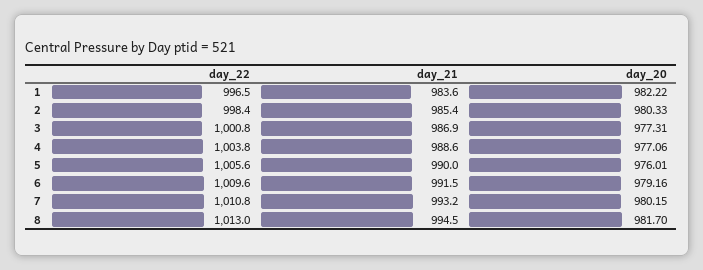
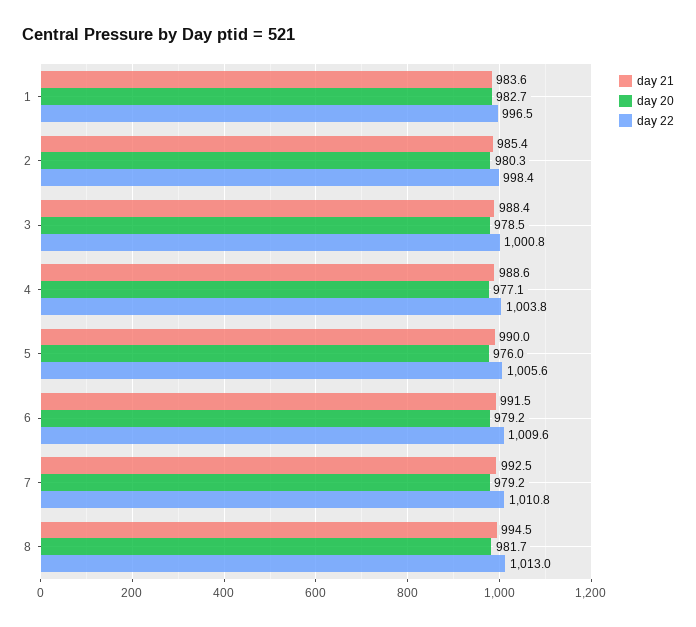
day_20, 1: 982.22 -> 982.7
day_21, 3: 986.9 -> 988.4
day_20, 3: 977.31 -> 978.5
day_21, 7: 993.2 -> 992.5
day_20, 7: 980.15 -> 979.2

